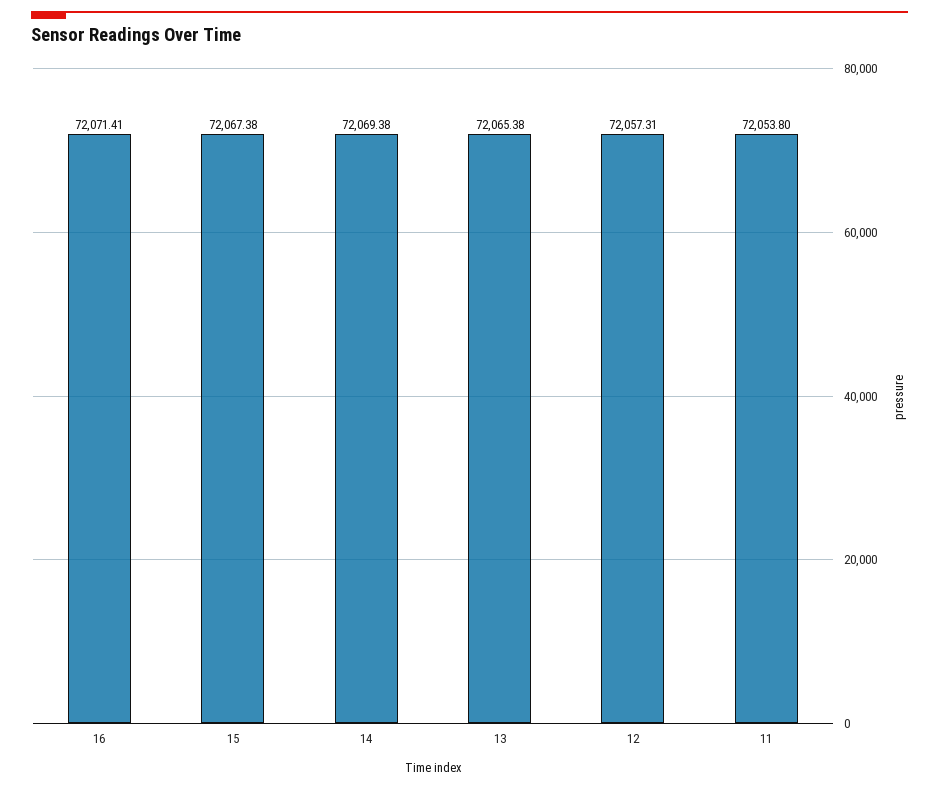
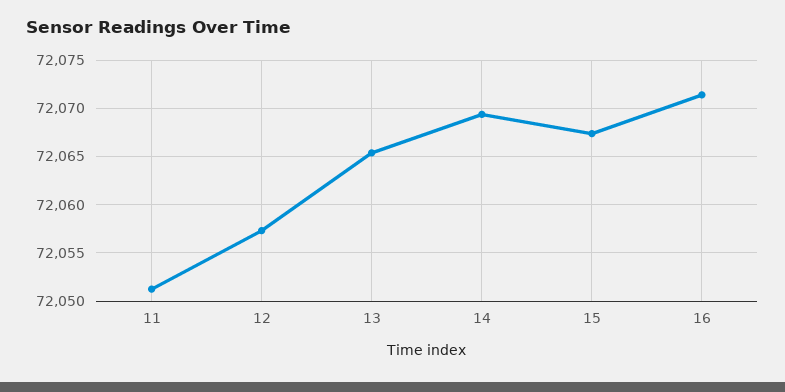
11: 72053.8 -> 72051

